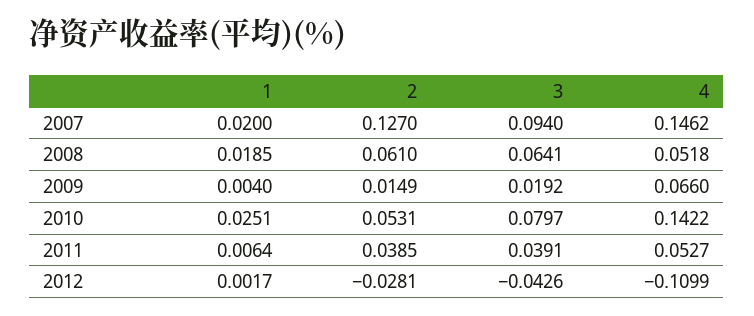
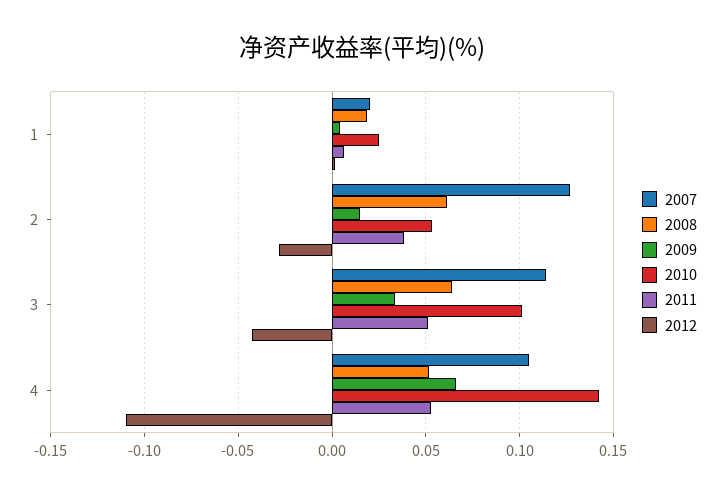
2007, 3: 0.094 -> 0.115
2007, 4: 0.1462 -> 0.105
2009, 3: 0.0192 -> 0.035
2010, 3: 0.0797 -> 0.1
2011, 3: 0.0391 -> 0.05

